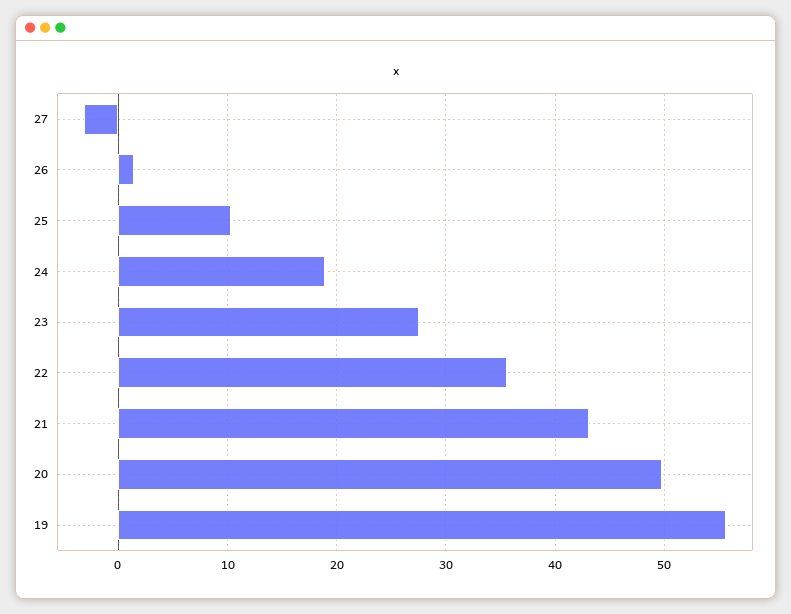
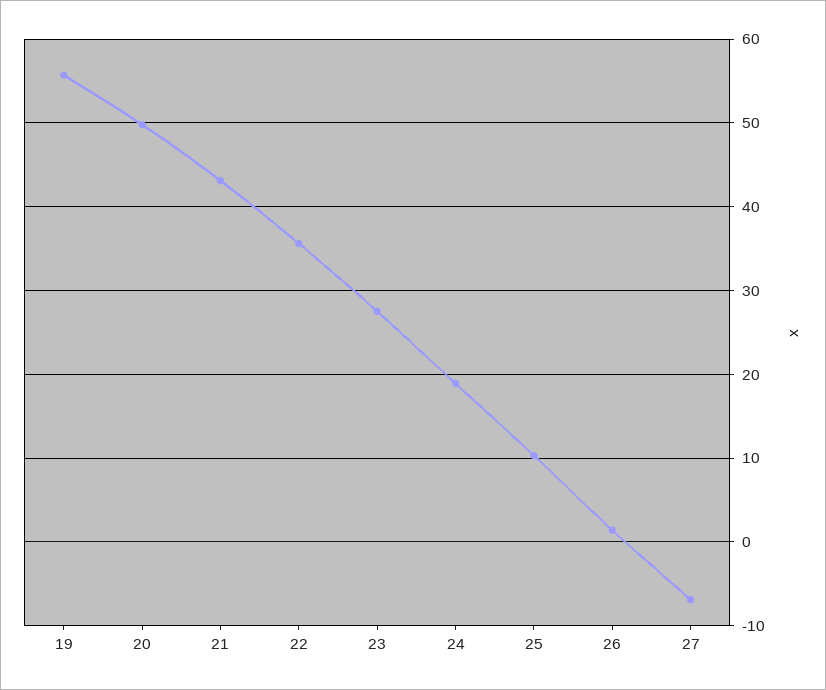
27: -3 -> -7

